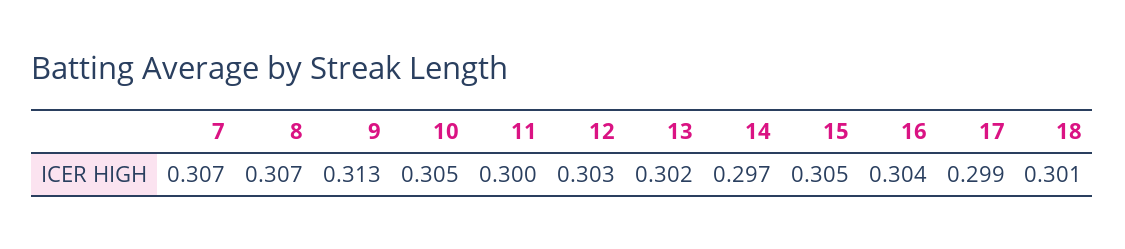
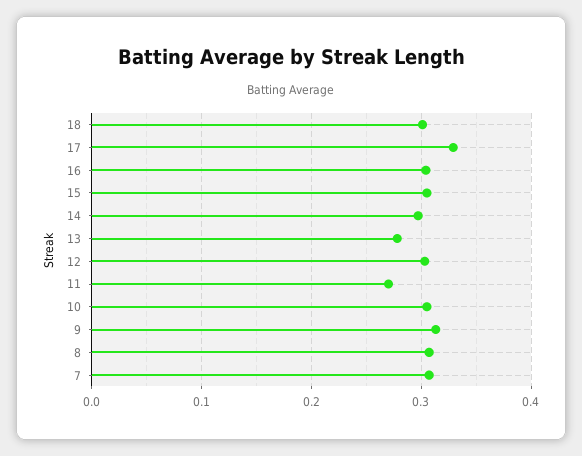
11: 0.3 -> 0.27
13: 0.302 -> 0.28
17: 0.299 -> 0.33

